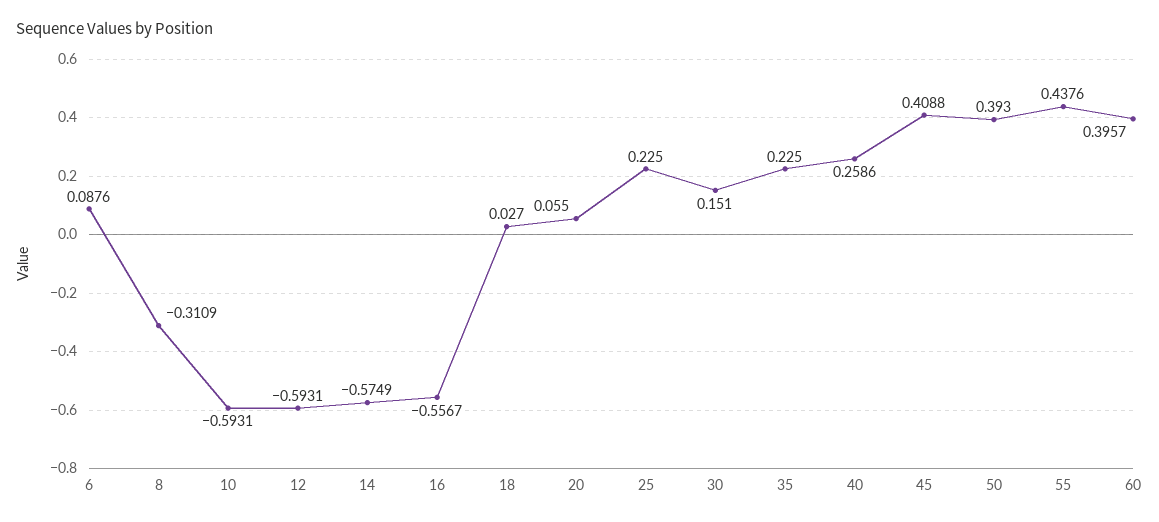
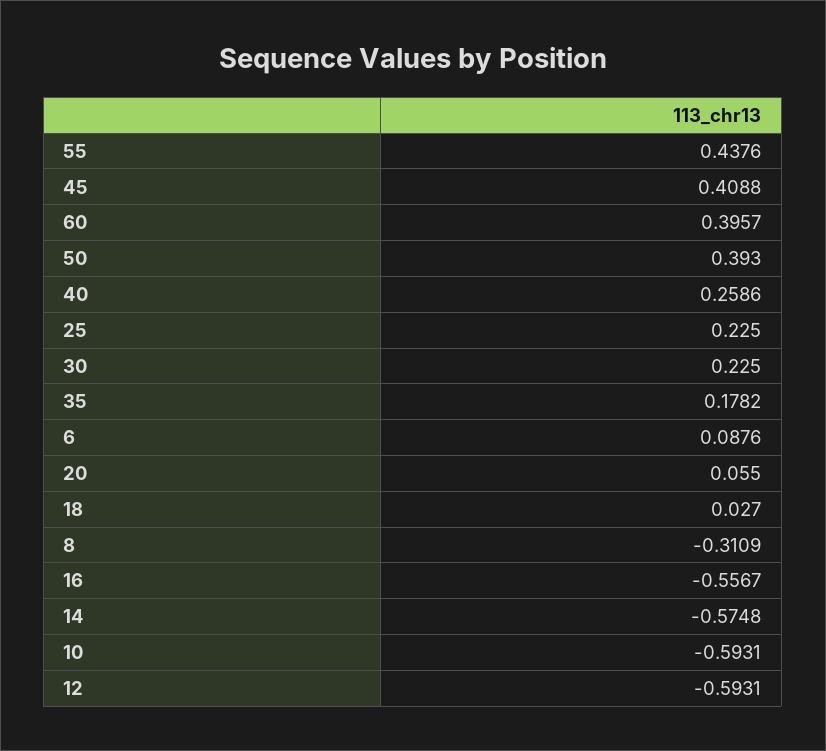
14: -0.5749 -> -0.5748
30: 0.151 -> 0.225
35: 0.225 -> 0.1782

